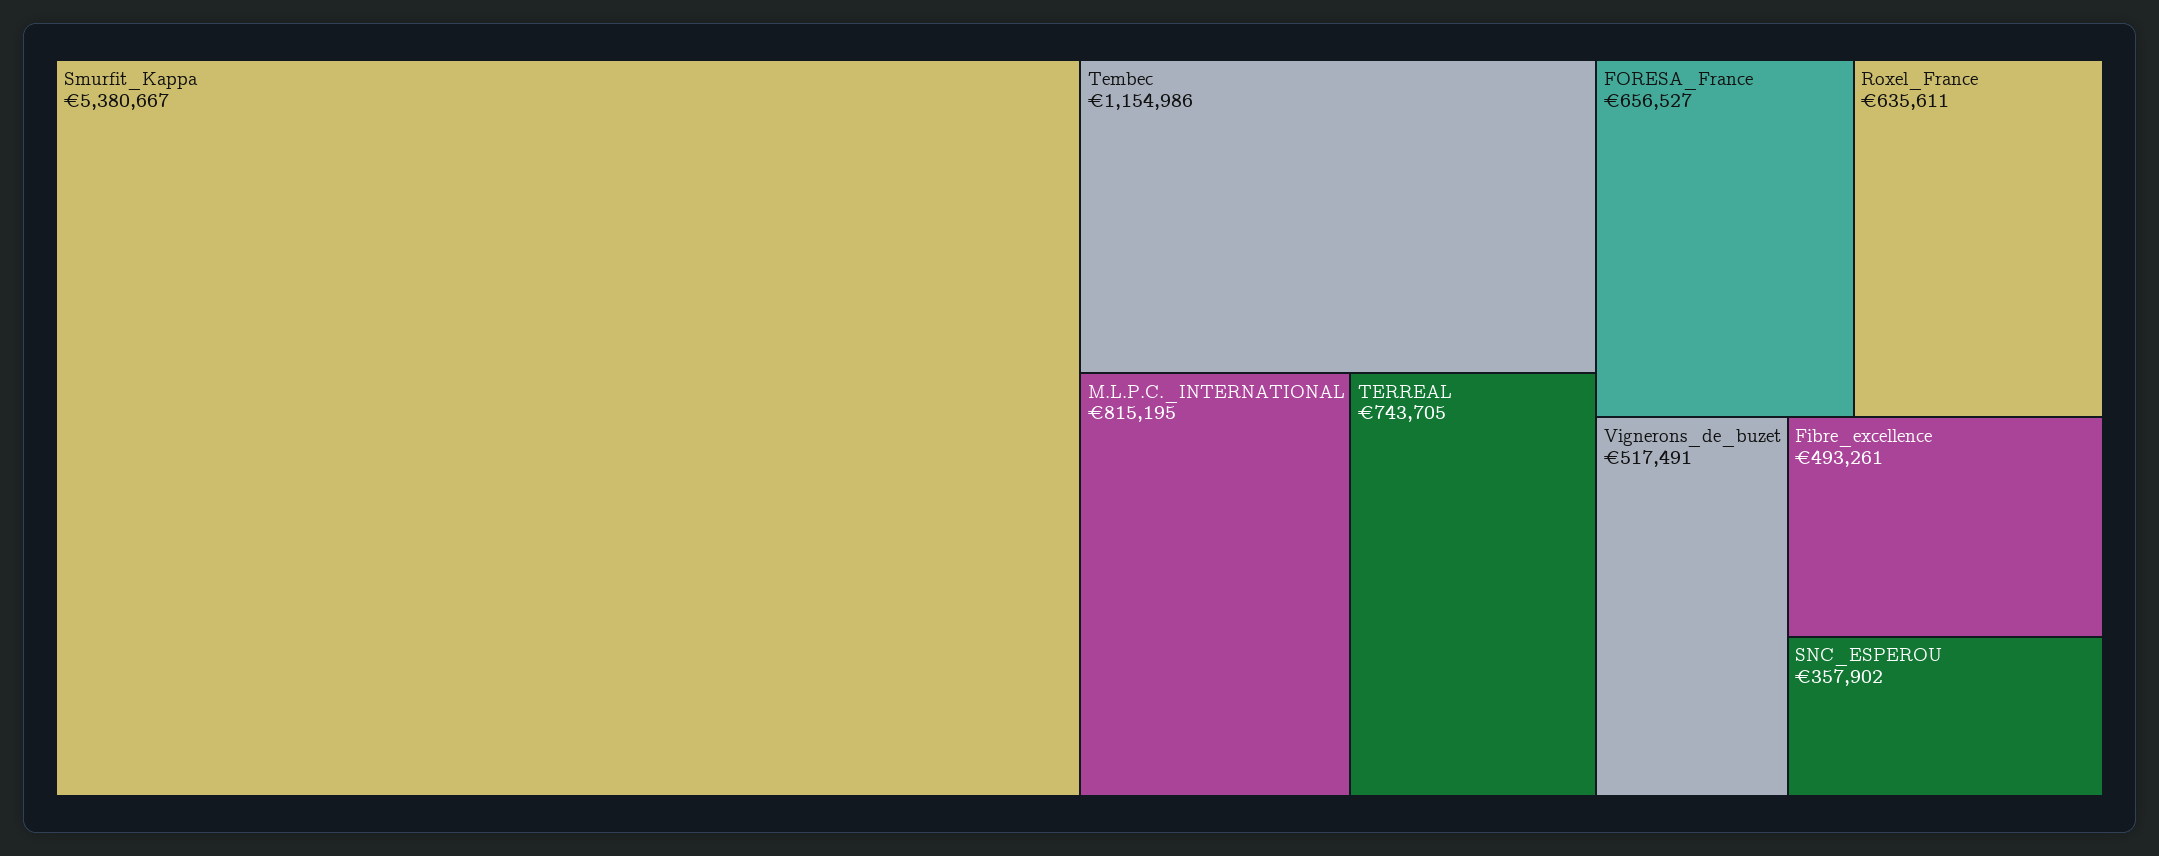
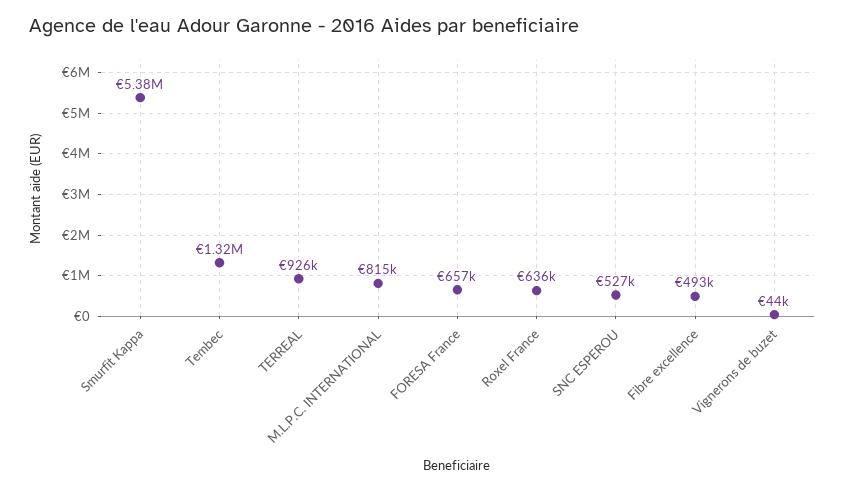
Tembec: 1154986 -> 1320000
TERREAL: 743705 -> 926000
Vignerons_de_buzet: 517491 -> 44000
SNC_ESPEROU: 357902 -> 527000

